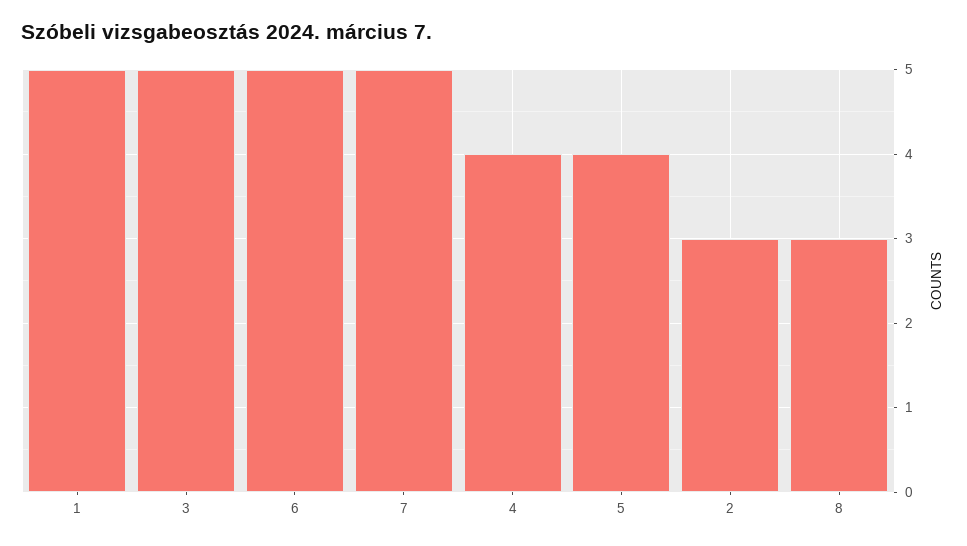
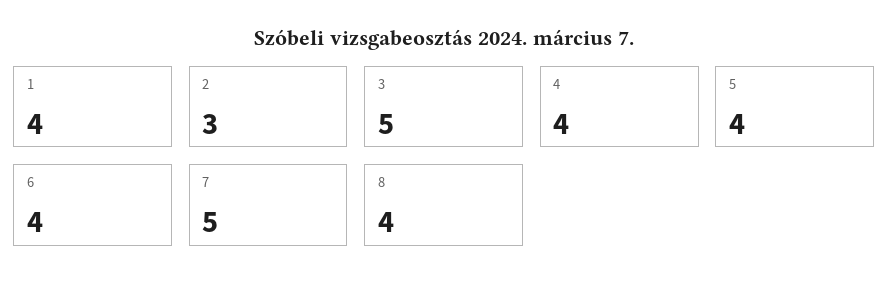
1: 5 -> 4
6: 5 -> 4
8: 3 -> 4

